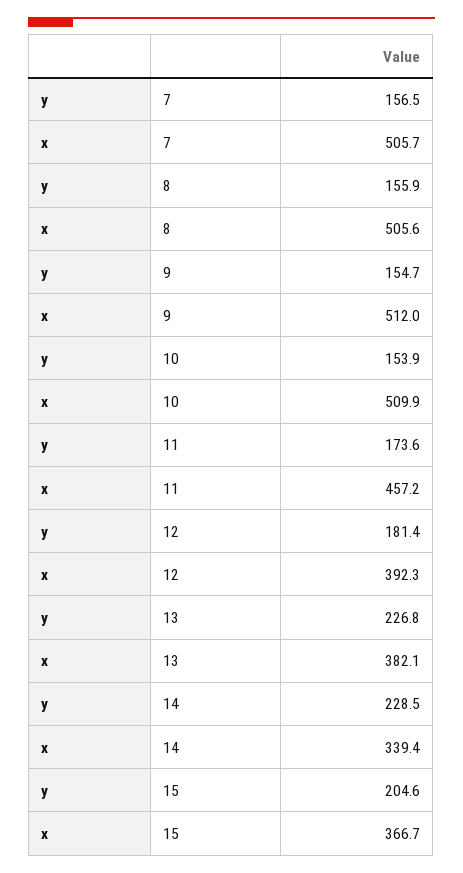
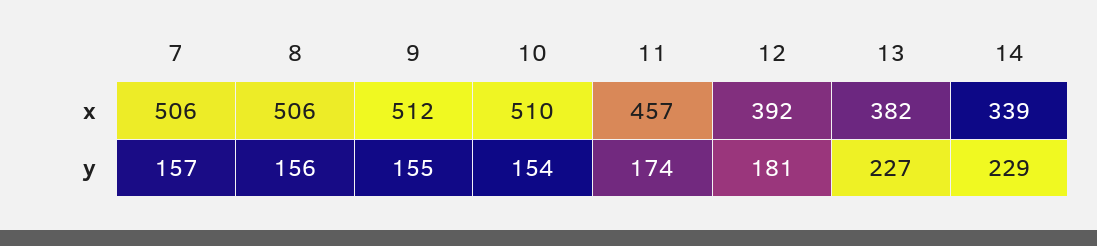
y, 15: 204.6 -> none
x, 15: 366.7 -> none

